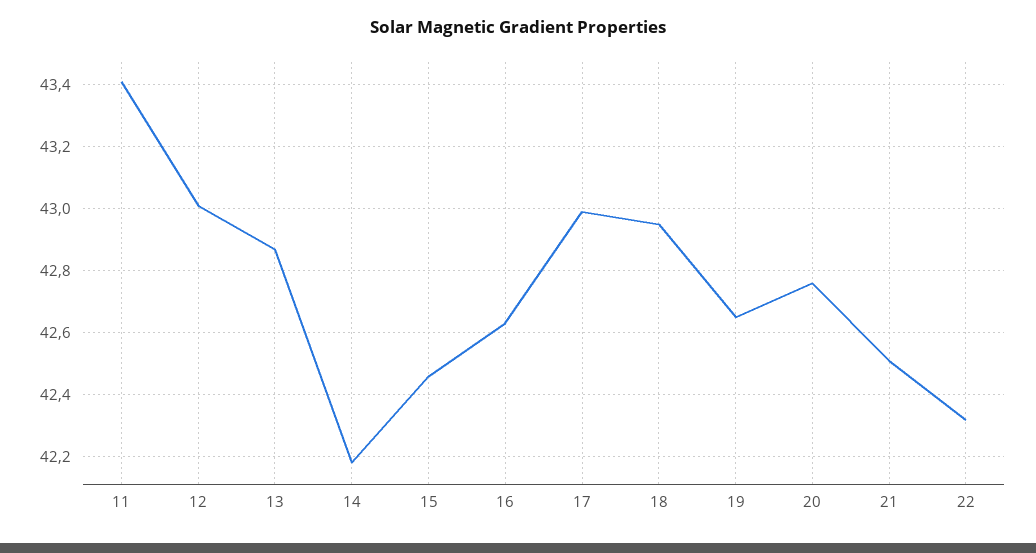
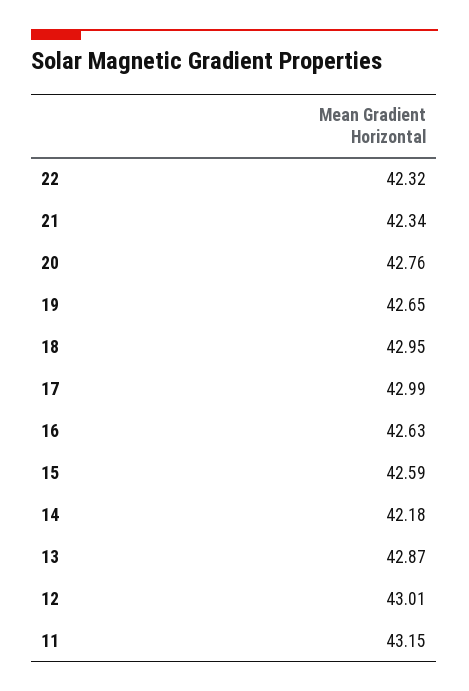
11: 43.4 -> 43.15
15: 42.45 -> 42.59
21: 42.5 -> 42.34

